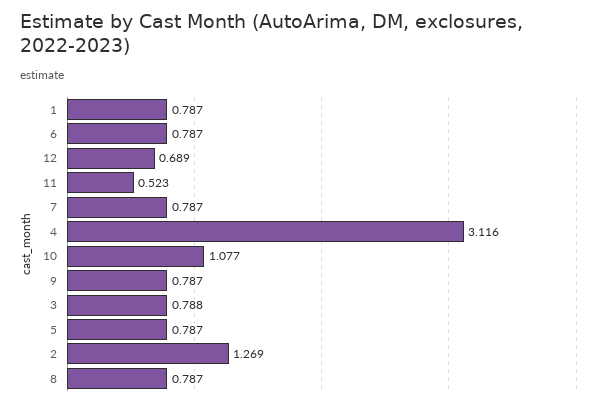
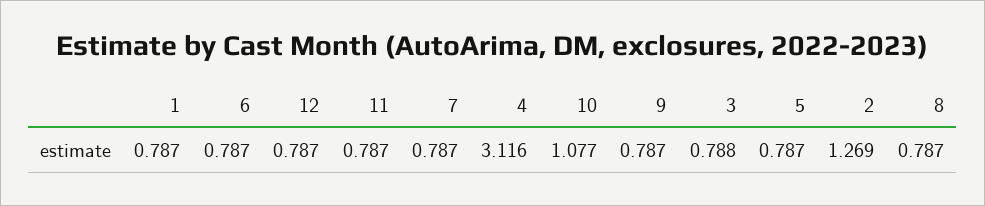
12: 0.689 -> 0.787
11: 0.523 -> 0.787

